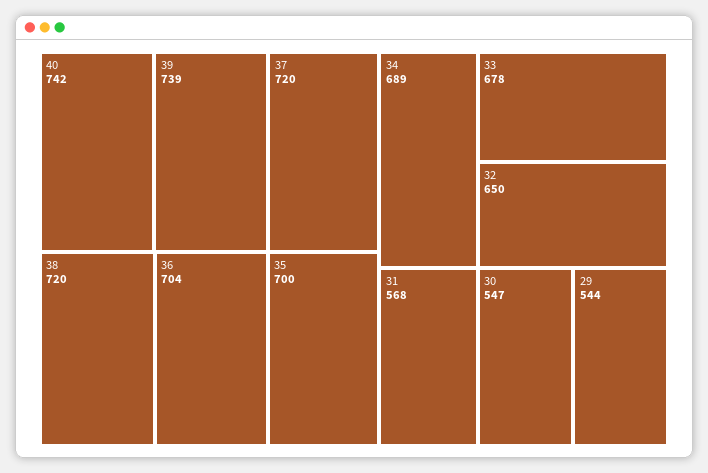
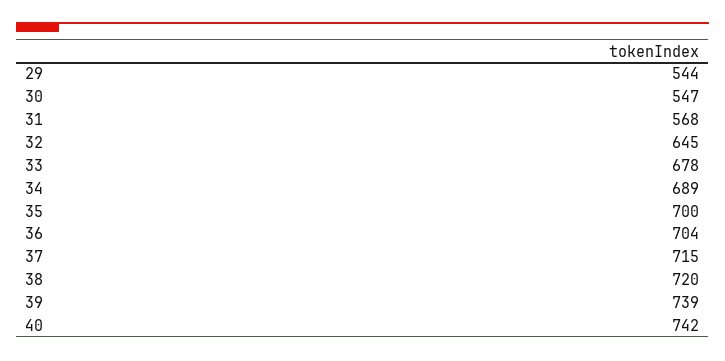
37: 720 -> 715
32: 650 -> 645

